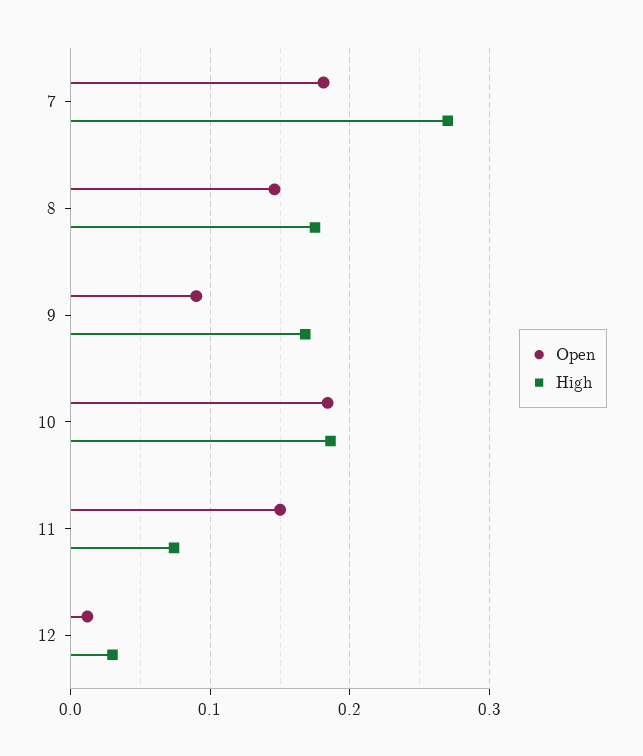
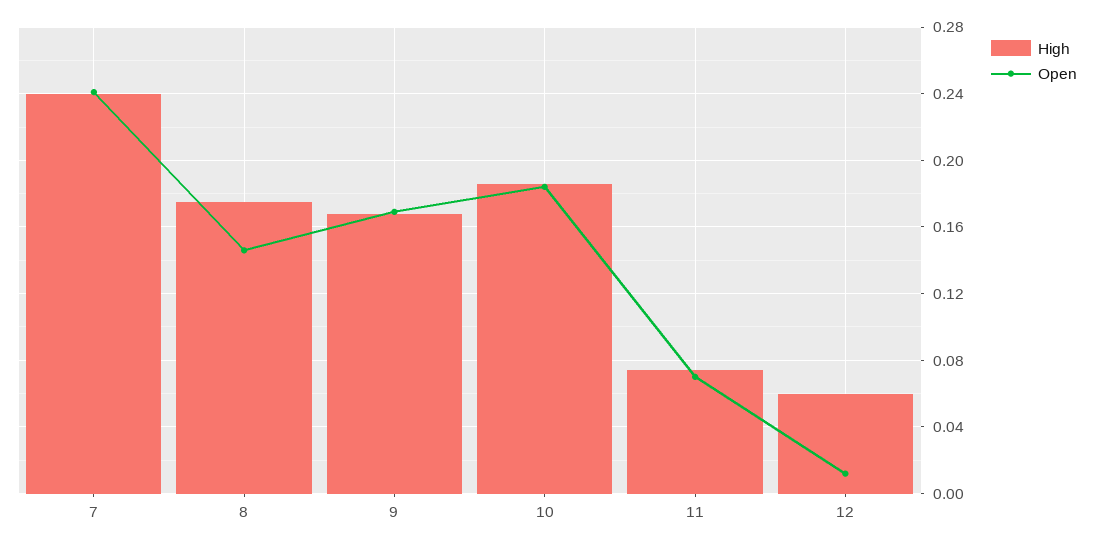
Open, 7: 0.18 -> 0.24
High, 7: 0.27 -> 0.24
Open, 9: 0.09 -> 0.17
Open, 11: 0.15 -> 0.07
High, 12: 0.03 -> 0.06

